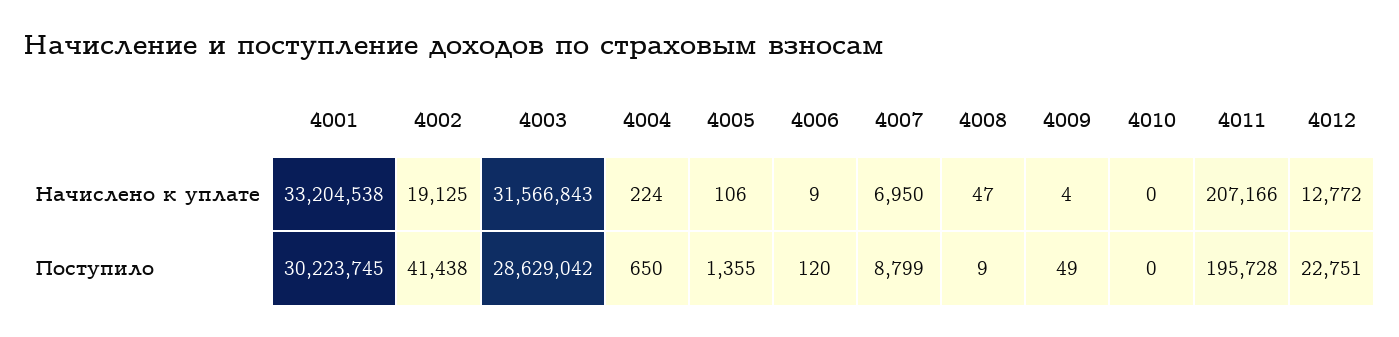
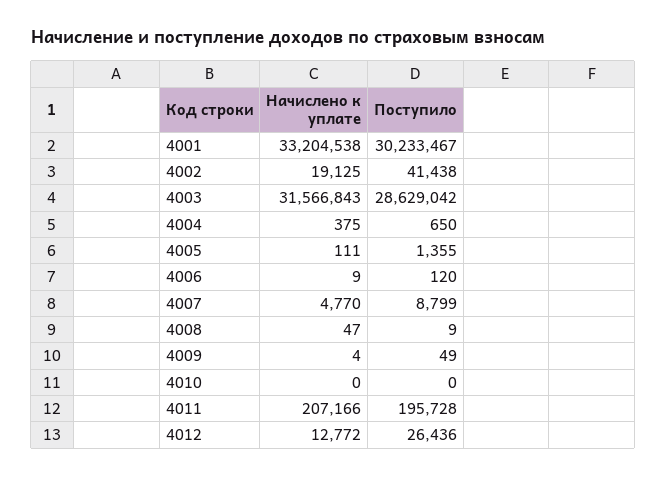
4004, Начислено к уплате: 224 -> 375
4005, Начислено к уплате: 106 -> 111
4007, Начислено к уплате: 6950 -> 4770
4001, Поступило: 30223745 -> 30233467
4012, Поступило: 22751 -> 26436

